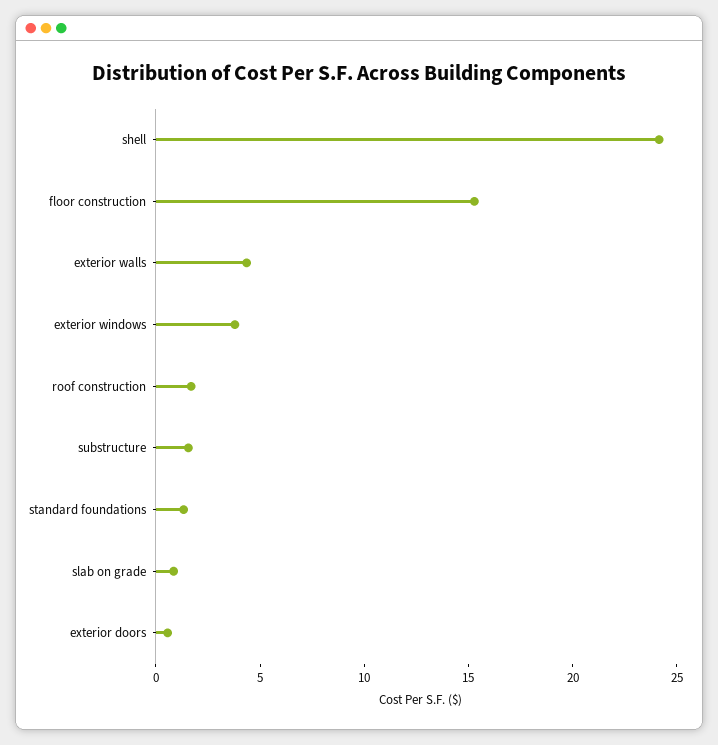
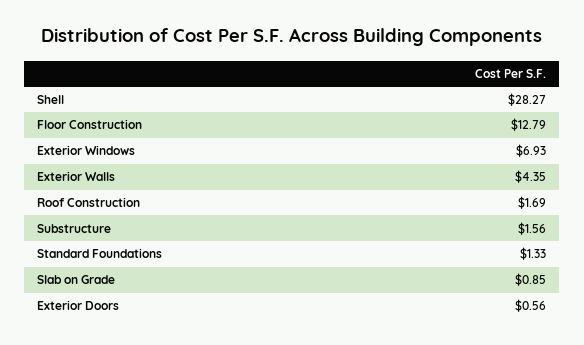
shell: 24 -> 28.27
floor construction: 15 -> 12.79
exterior windows: 4 -> 6.93

